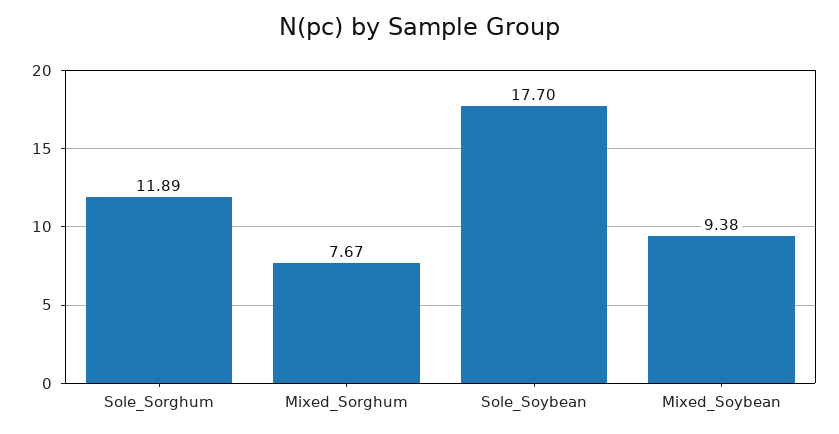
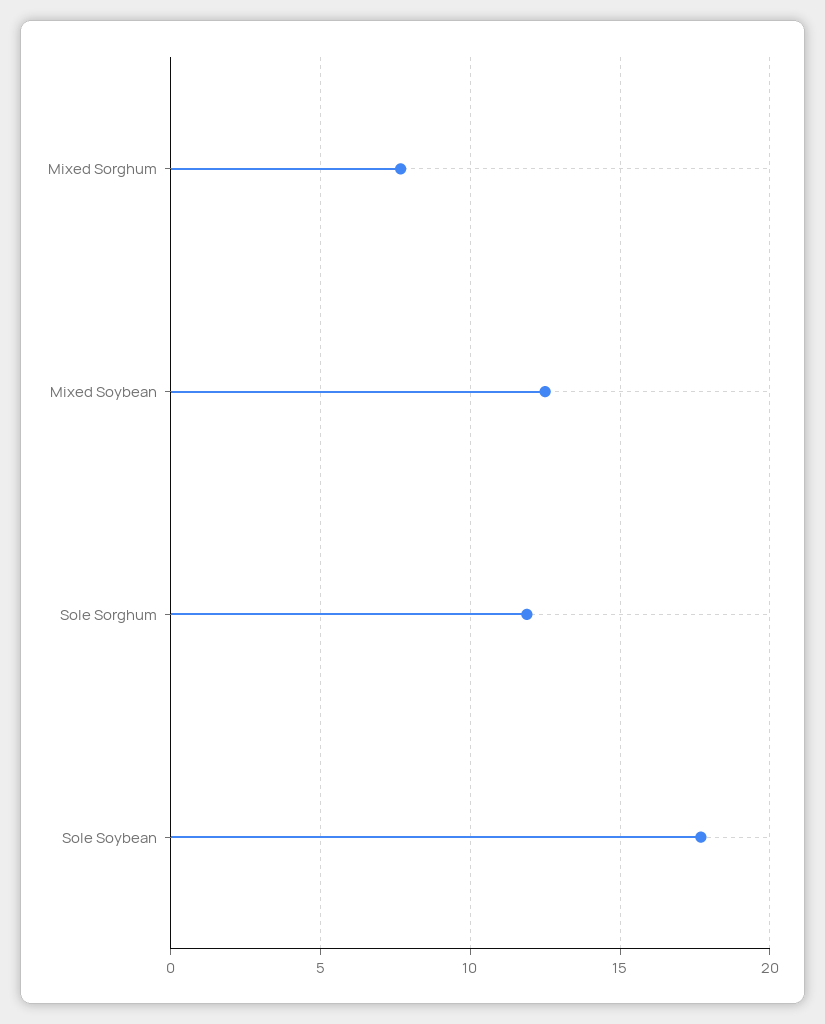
Mixed_Soybean: 9.38 -> 12.5

